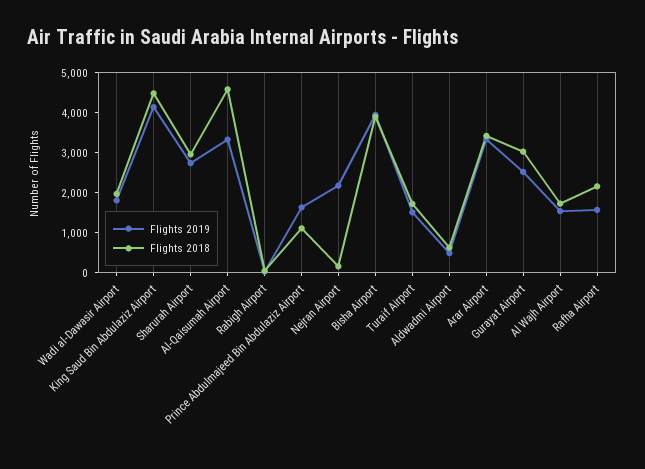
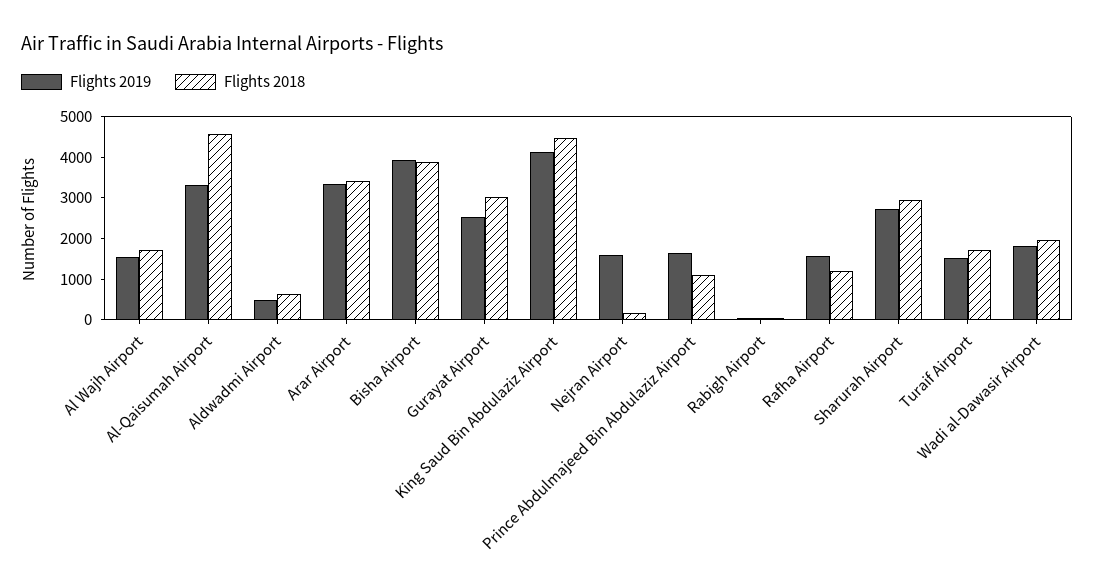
Flights 2019, Nejran Airport: 2200 -> 1600
Flights 2018, Rafha Airport: 2200 -> 1200

